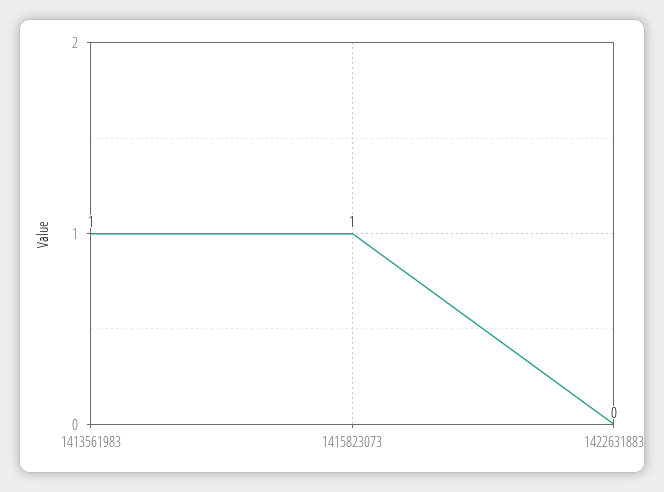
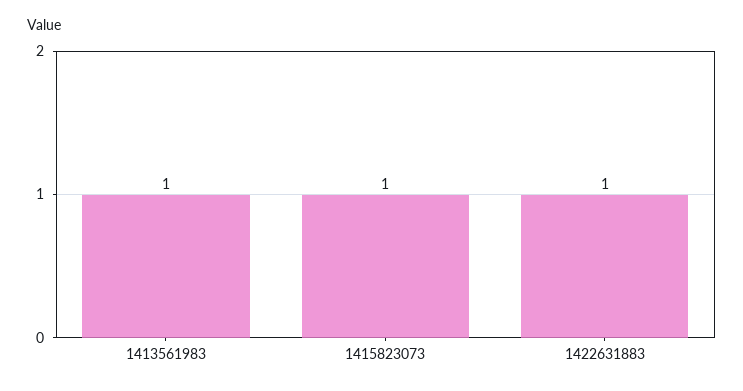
1422631883: 0 -> 1

